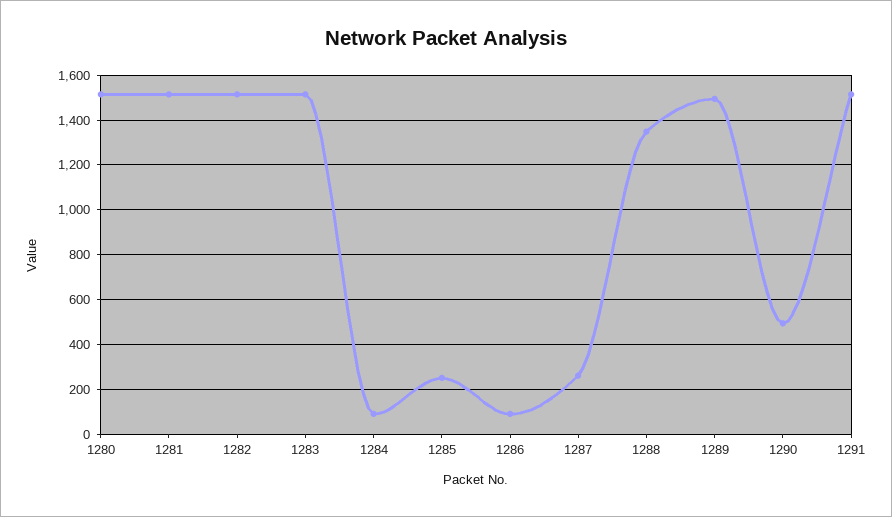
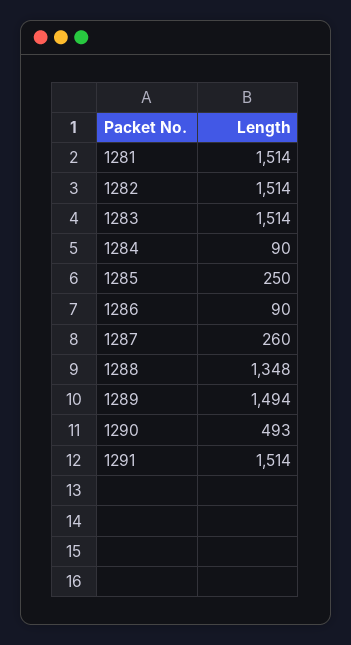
1280: 1500 -> none

